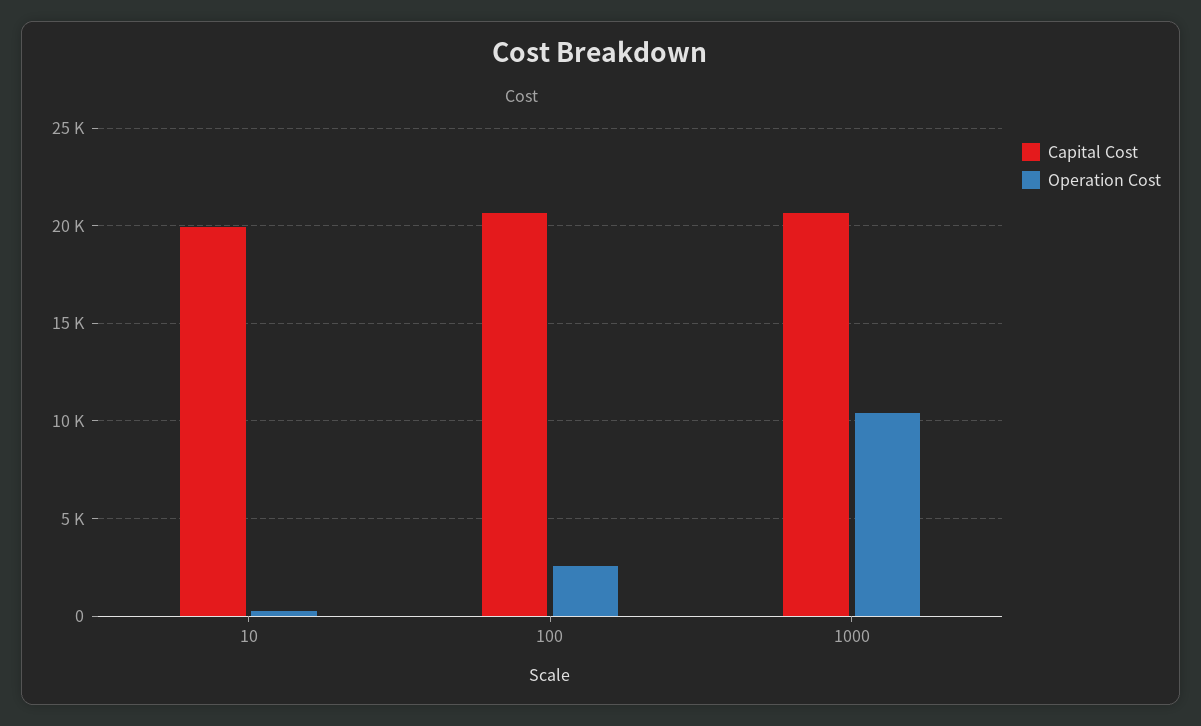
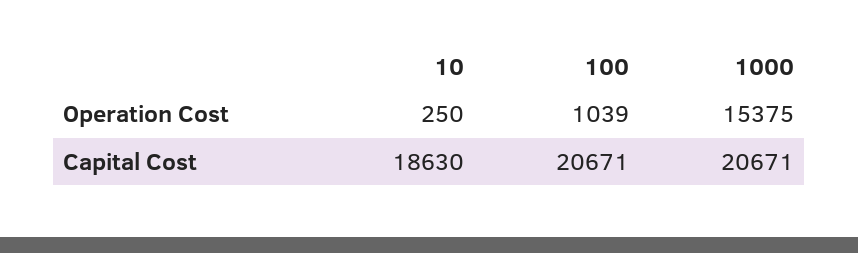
Capital Cost, 10: 20000 -> 18630
Operation Cost, 100: 2500 -> 1039
Operation Cost, 1000: 10500 -> 15375

